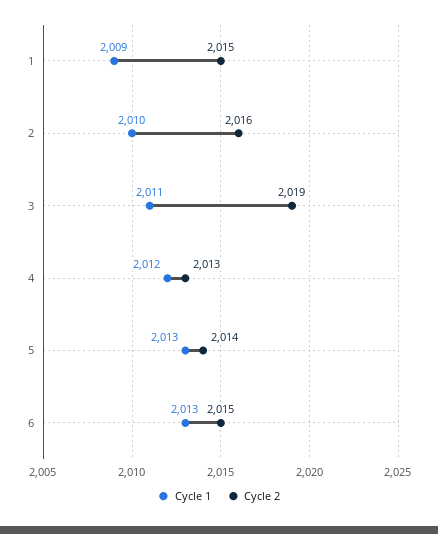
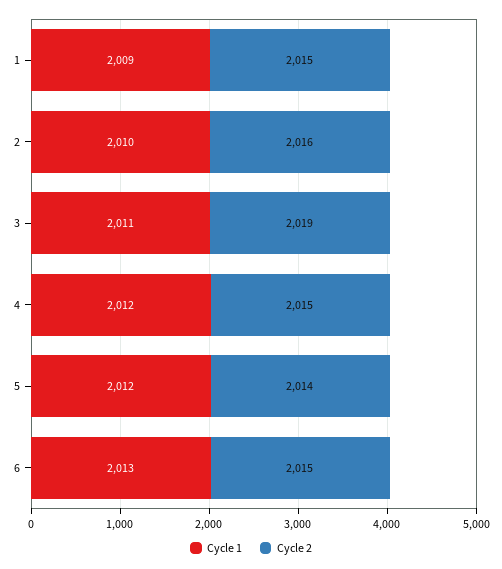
Cycle 2, 4: 2013 -> 2015
Cycle 1, 5: 2013 -> 2012

